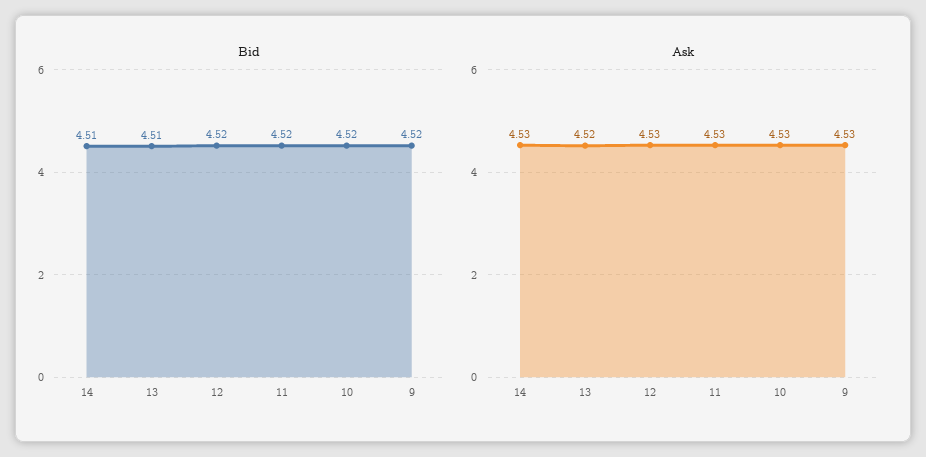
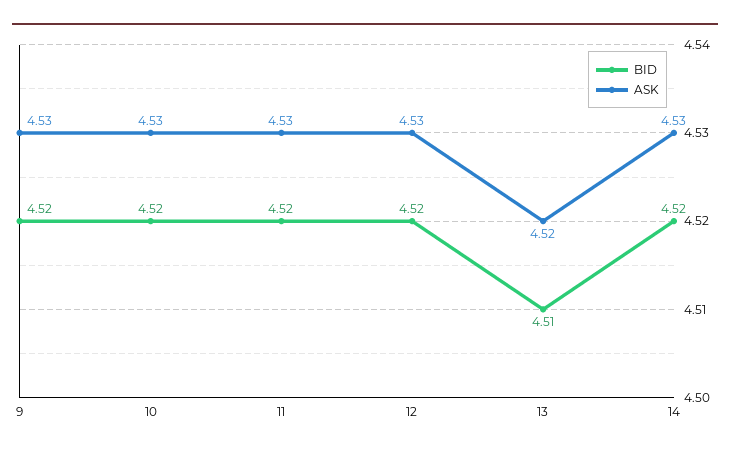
Bid, 14: 4.51 -> 4.52

